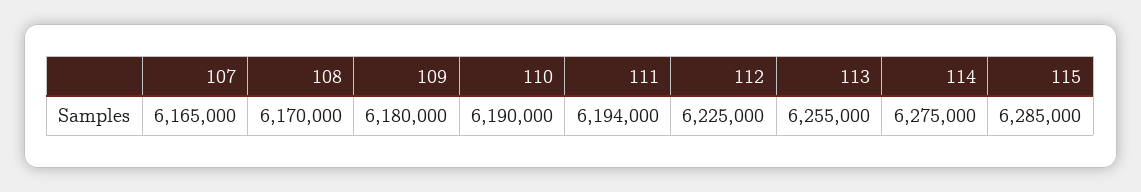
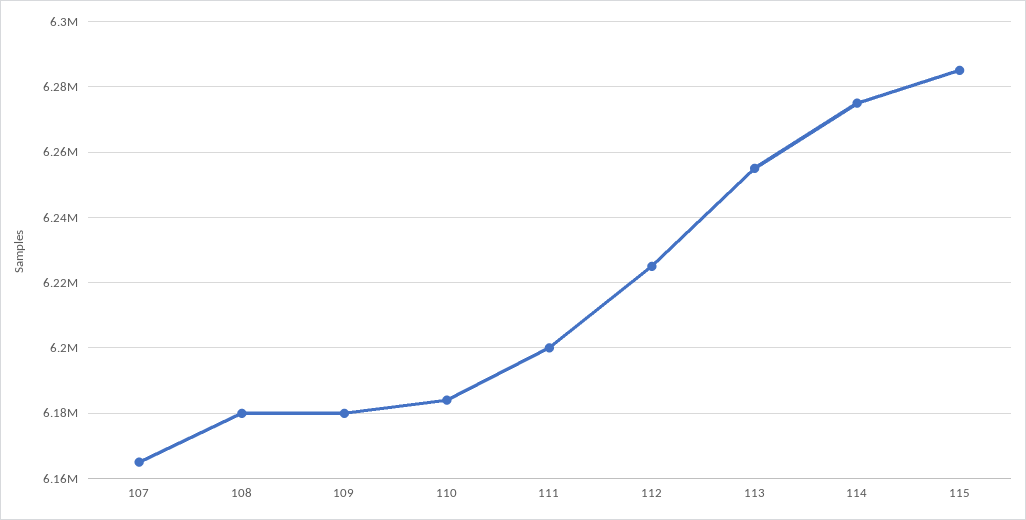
108: 6170000 -> 6180000
110: 6190000 -> 6184000
111: 6194000 -> 6200000

